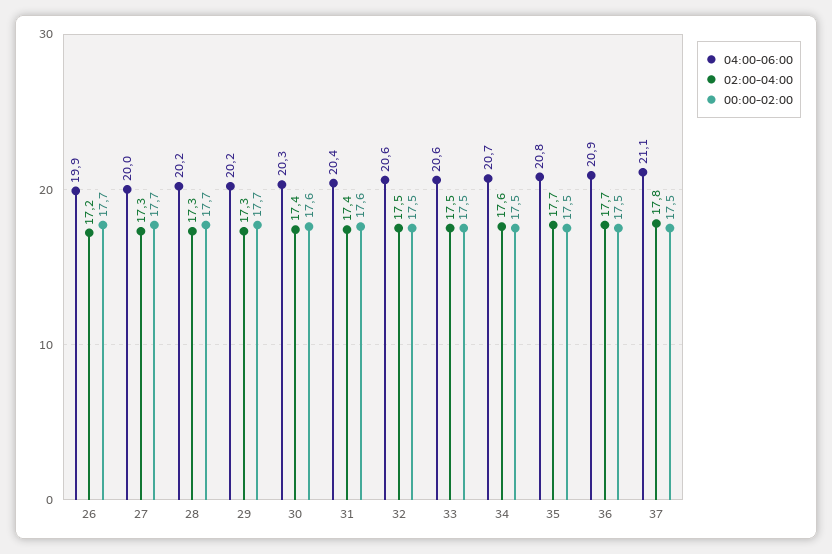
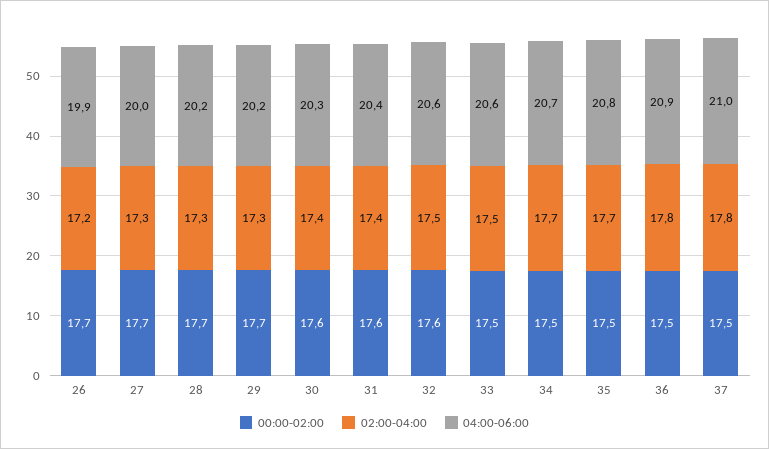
00:00-02:00, 32: 17.5 -> 17.6
02:00-04:00, 34: 17.6 -> 17.7
02:00-04:00, 36: 17.7 -> 17.8
04:00-06:00, 37: 21.1 -> 21

